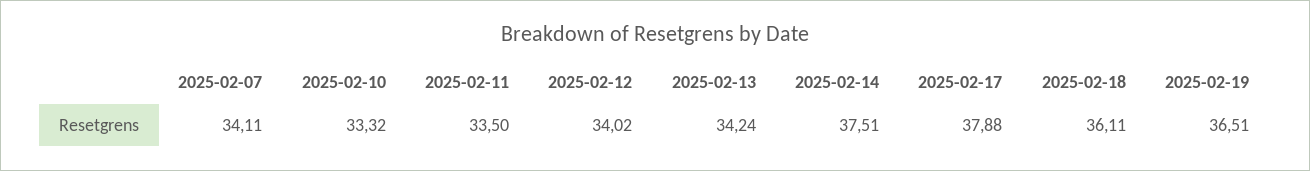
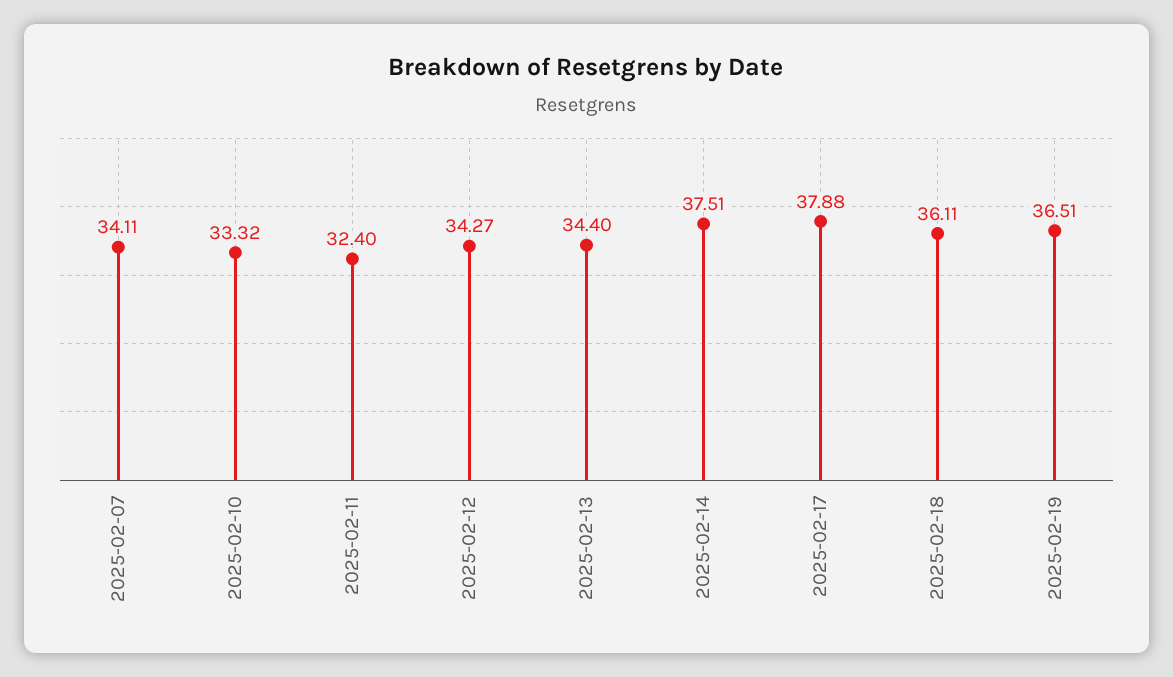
2025-02-11: 33.5 -> 32.4
2025-02-12: 34.02 -> 34.27
2025-02-13: 34.24 -> 34.4

